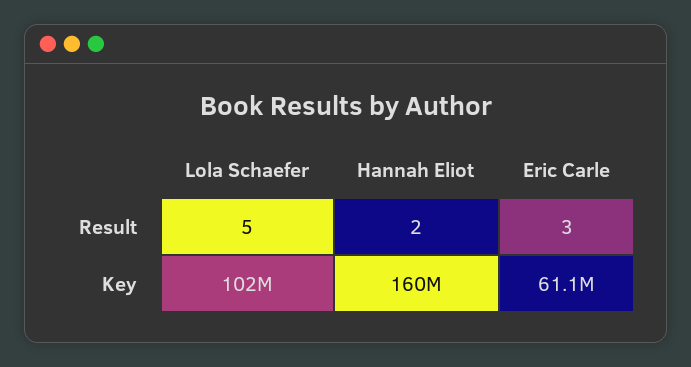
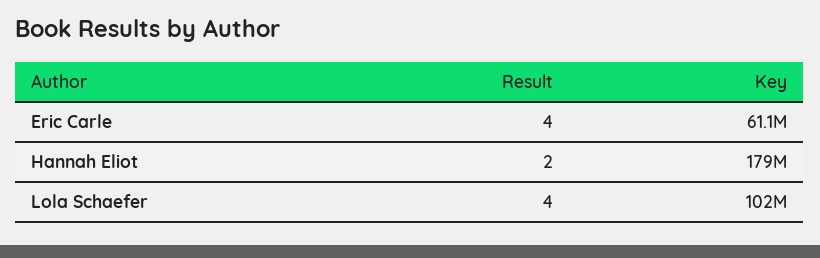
Lola Schaefer, Result: 5 -> 4
Eric Carle, Result: 3 -> 4
Hannah Eliot, Key: 160000000 -> 179000000

